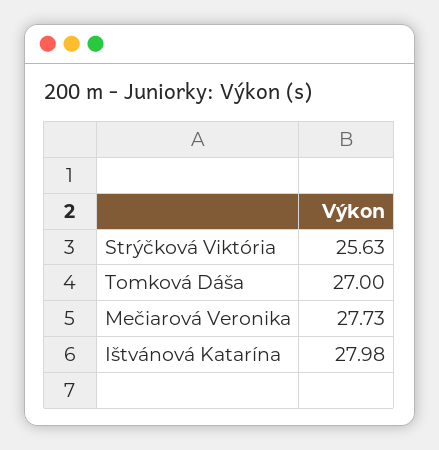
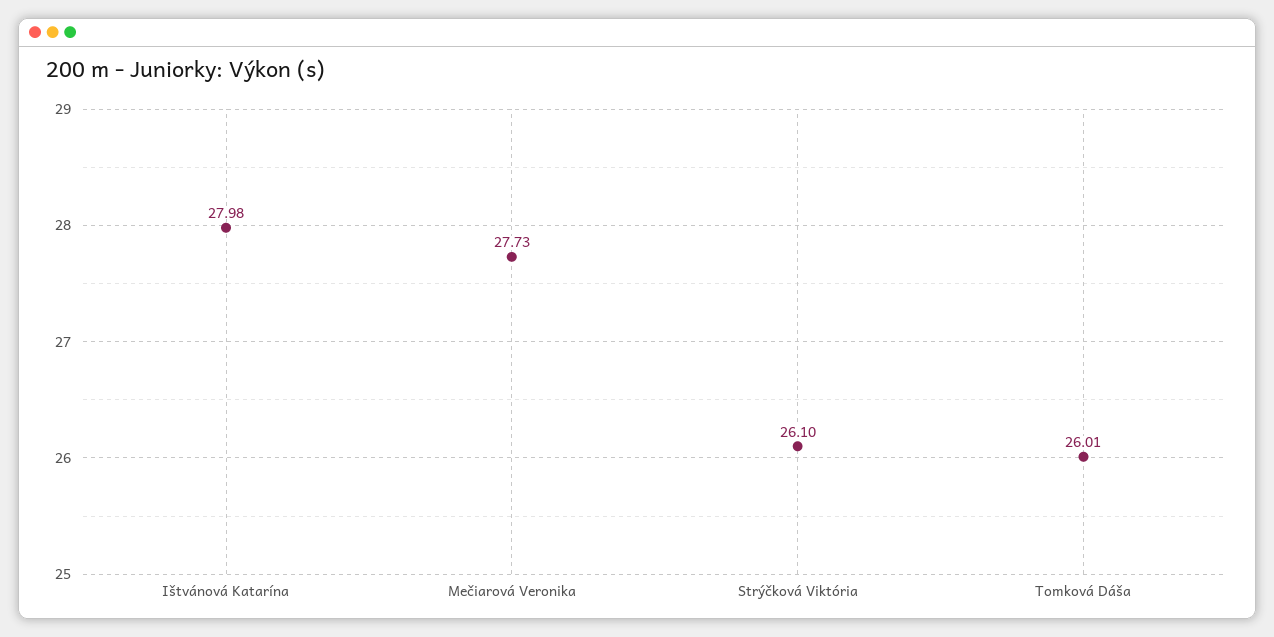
Strýčková Viktória: 25.63 -> 26.1
Tomková Dáša: 27 -> 26.01

